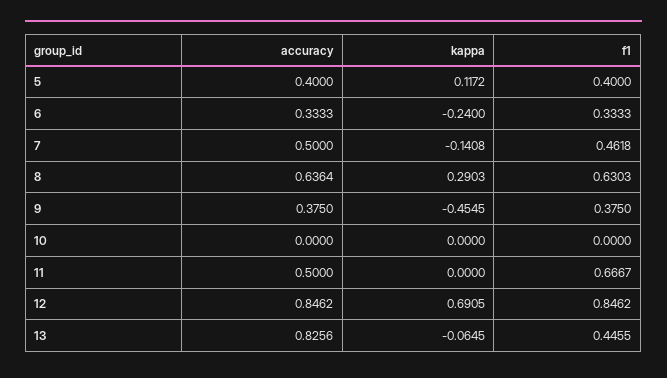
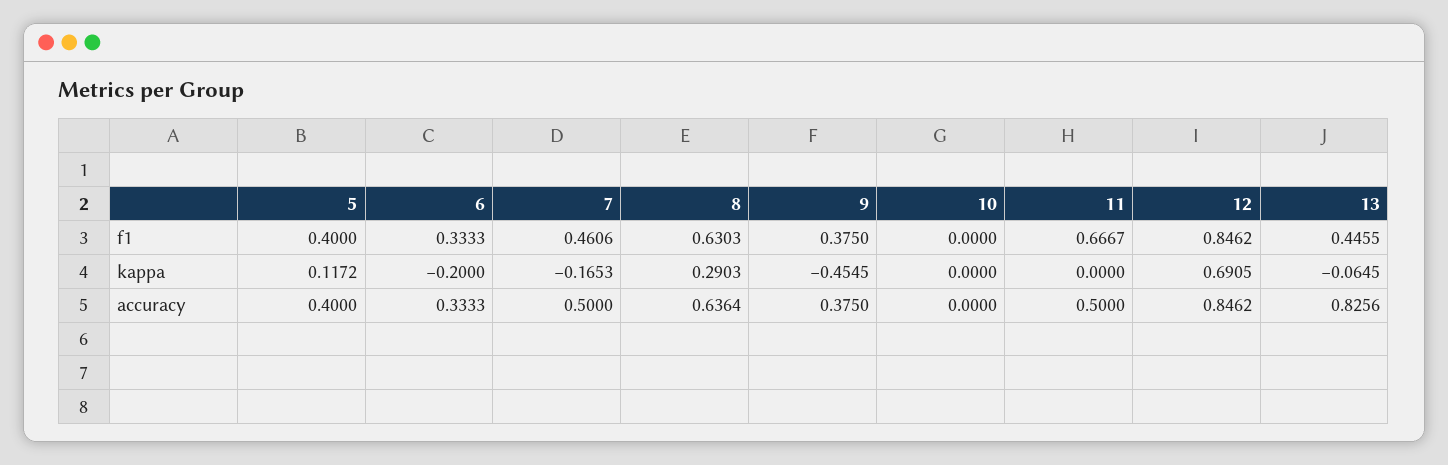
kappa, 6: -0.24 -> -0.2
kappa, 7: -0.1408 -> -0.1653
f1, 7: 0.4618 -> 0.4606

